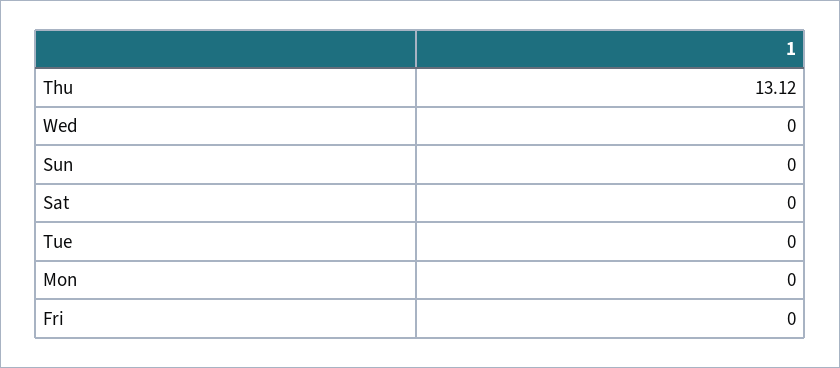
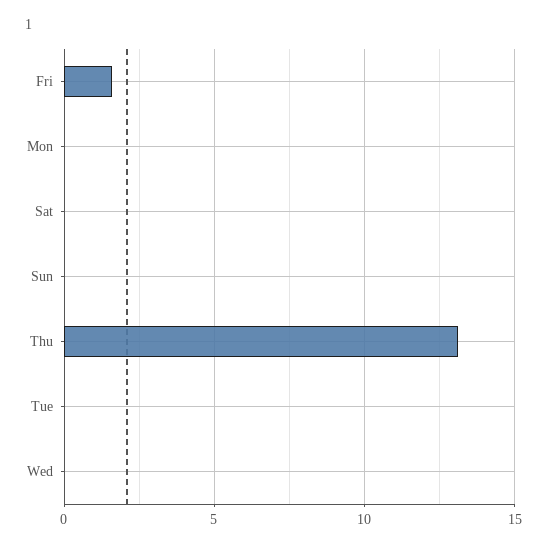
Fri: 0 -> 1.5

